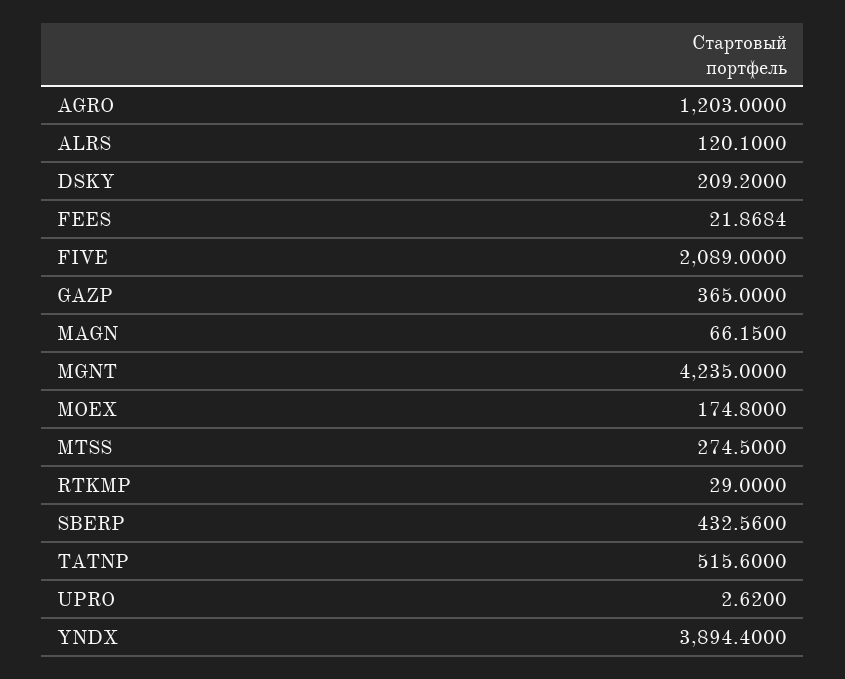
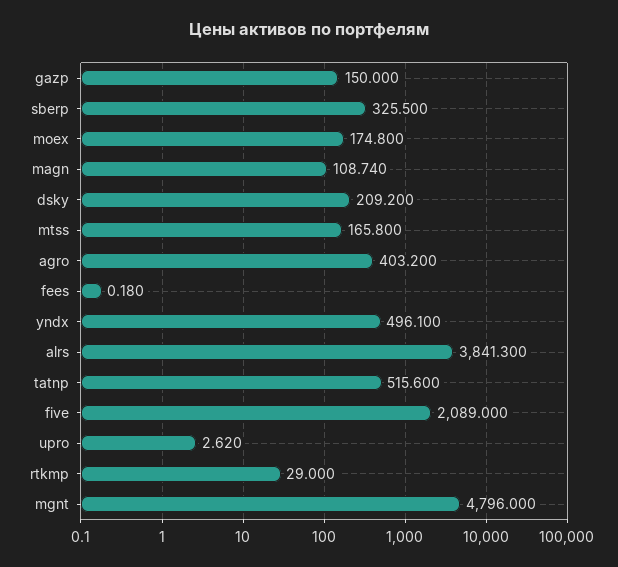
AGRO: 1203 -> 403.2
ALRS: 120.1 -> 3841.3
FEES: 21.8684 -> 0.18
GAZP: 365 -> 150
MAGN: 66.15 -> 108.74
MGNT: 4235 -> 4796
MTSS: 274.5 -> 165.8
SBERP: 432.56 -> 325.5
YNDX: 3894.4 -> 496.1

